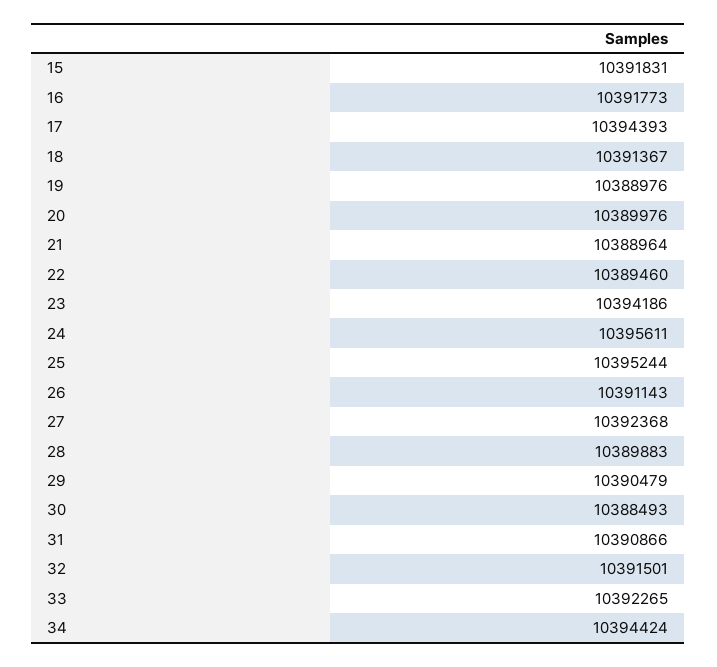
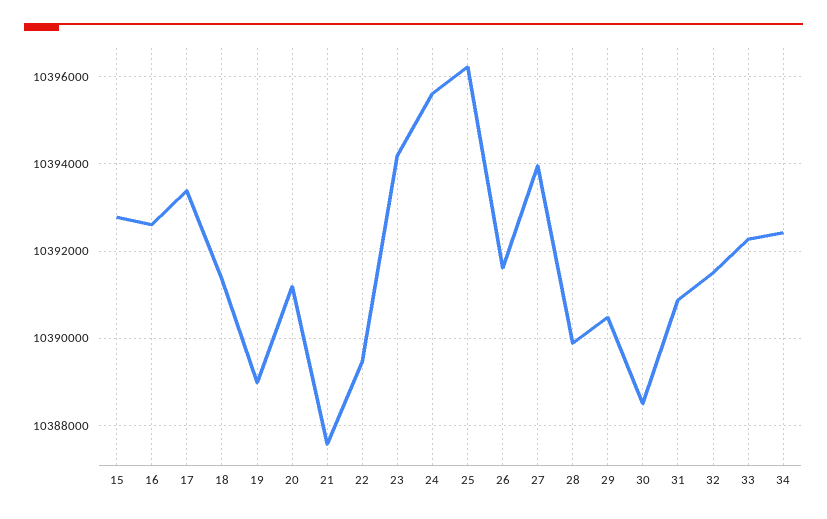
15: 10391831 -> 10392800
16: 10391773 -> 10392600
17: 10394393 -> 10393400
20: 10389976 -> 10391200
21: 10388964 -> 10387600
25: 10395244 -> 10396200
26: 10391143 -> 10391600
27: 10392368 -> 10394000
34: 10394424 -> 10392400

